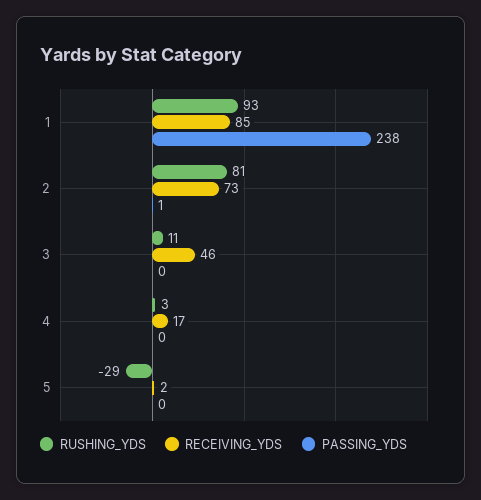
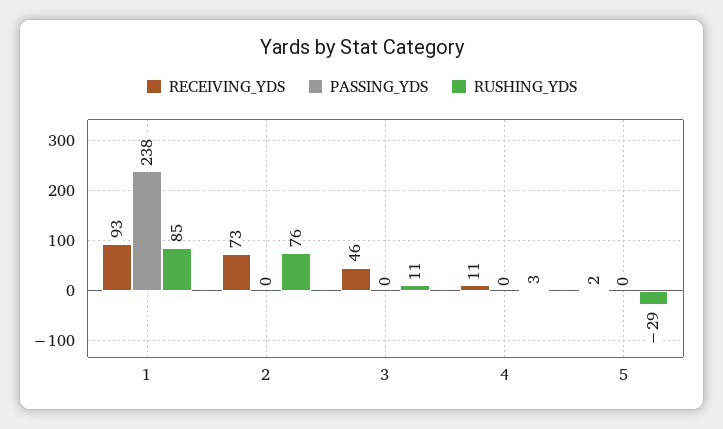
RUSHING_YDS, 1: 93 -> 85
RECEIVING_YDS, 1: 85 -> 93
RUSHING_YDS, 2: 81 -> 76
PASSING_YDS, 2: 1 -> 0
RECEIVING_YDS, 4: 17 -> 11

